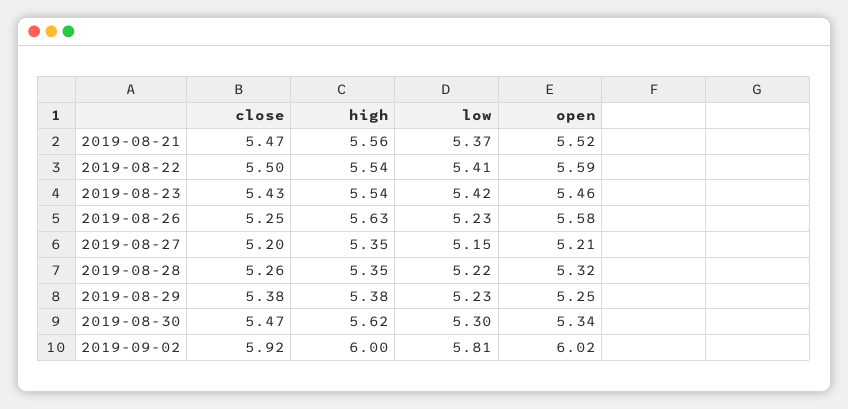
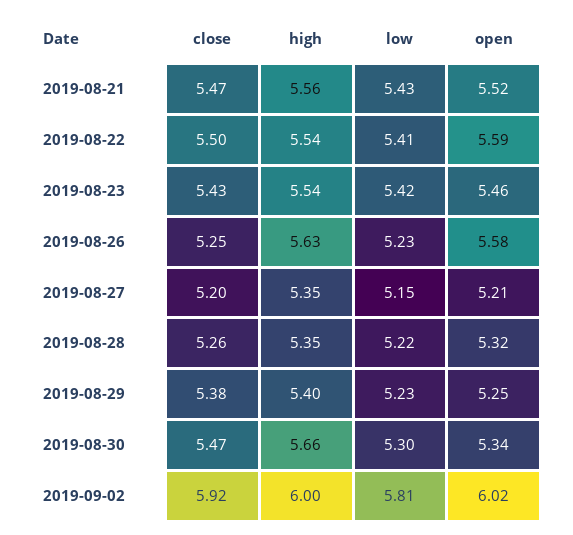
low, 2019-08-21: 5.37 -> 5.43
high, 2019-08-29: 5.38 -> 5.4
high, 2019-08-30: 5.62 -> 5.66

